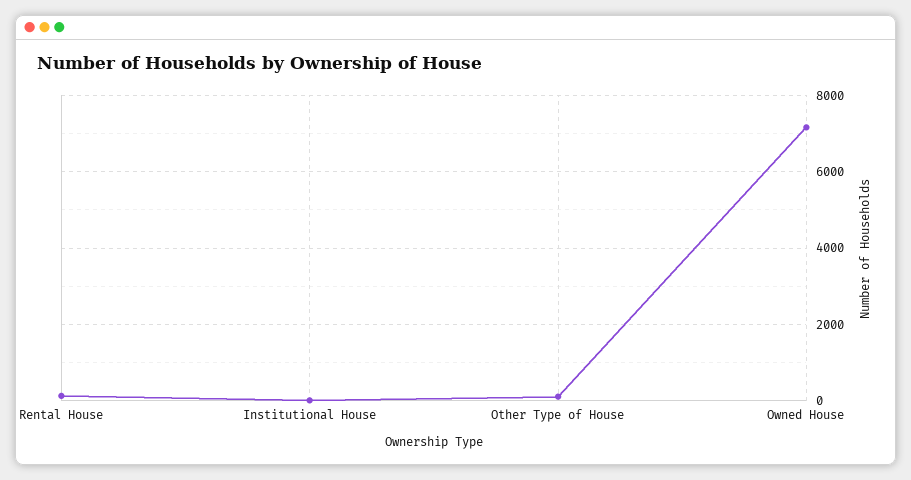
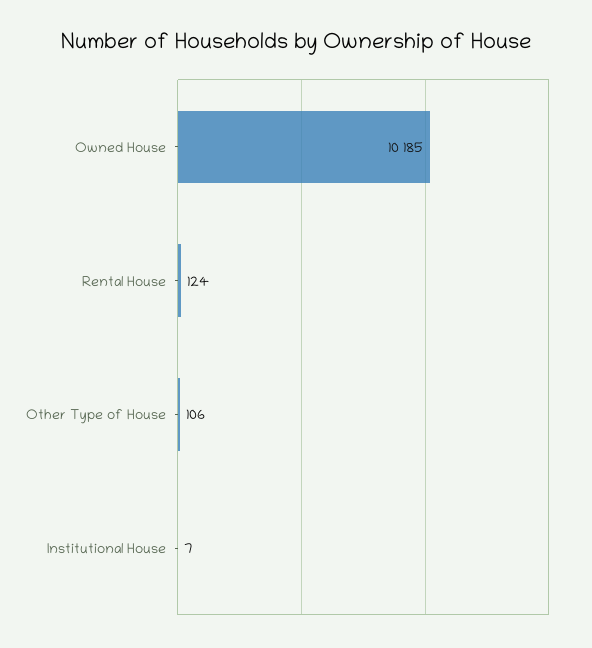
Owned House: 7200 -> 10185

